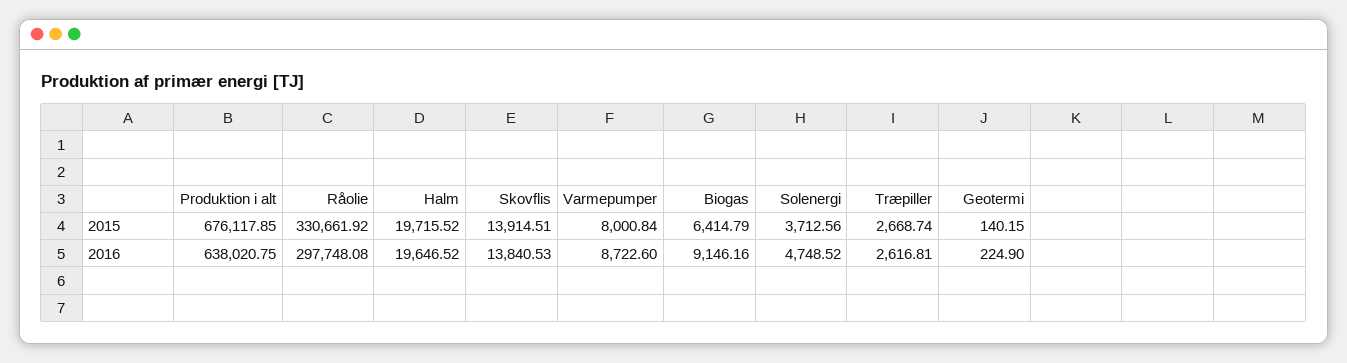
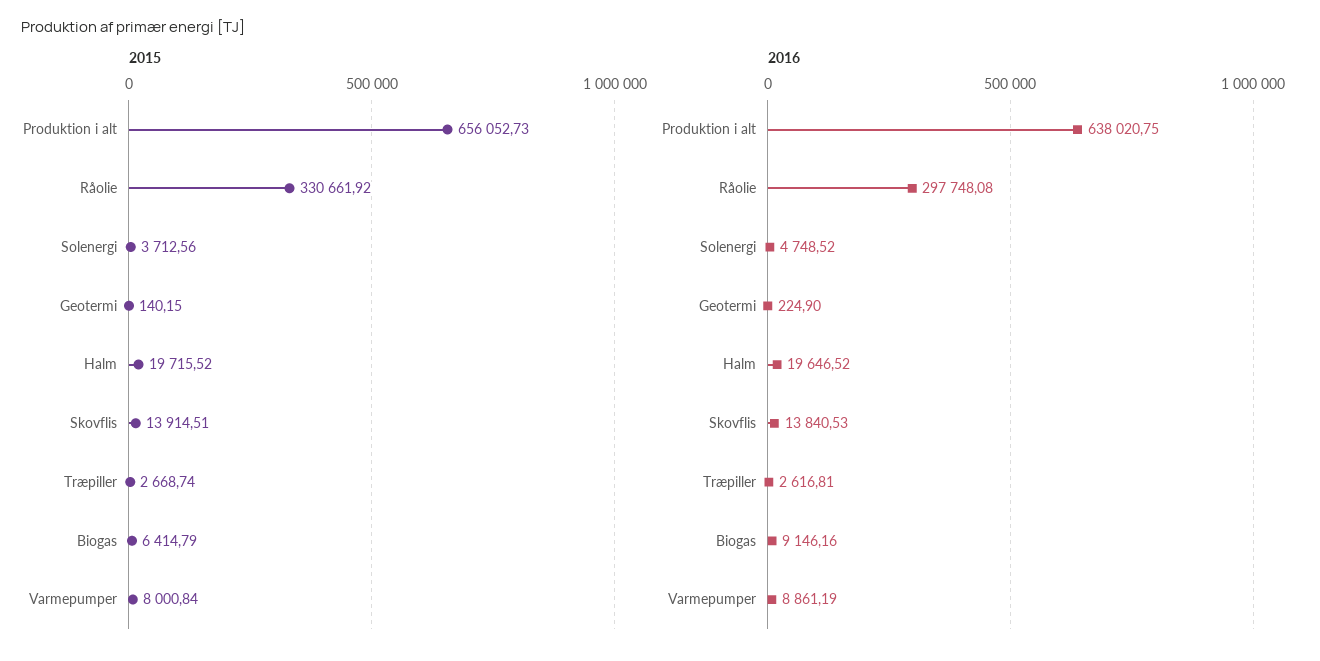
2015, Produktion i alt: 676117.85 -> 656052.73
2016, Varmepumper: 8722.6 -> 8861.19

